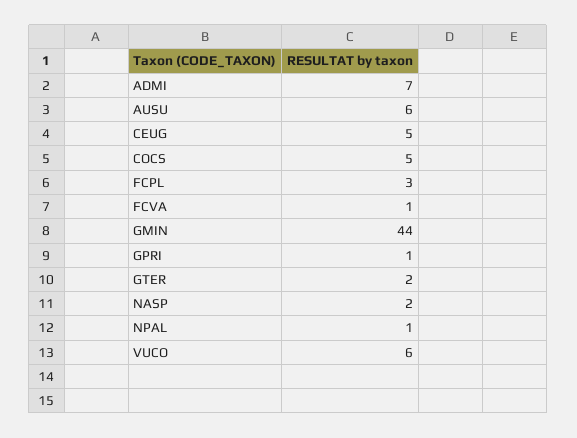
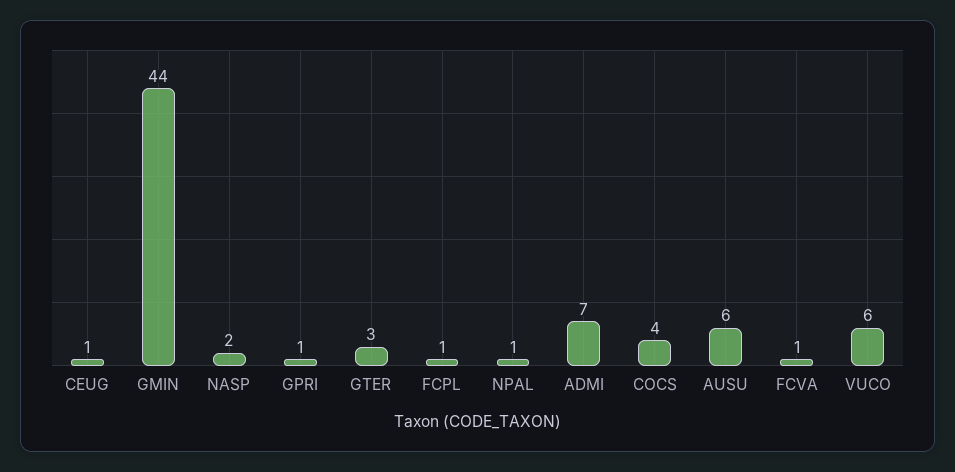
CEUG: 5 -> 1
COCS: 5 -> 4
FCPL: 3 -> 1
GTER: 2 -> 3

